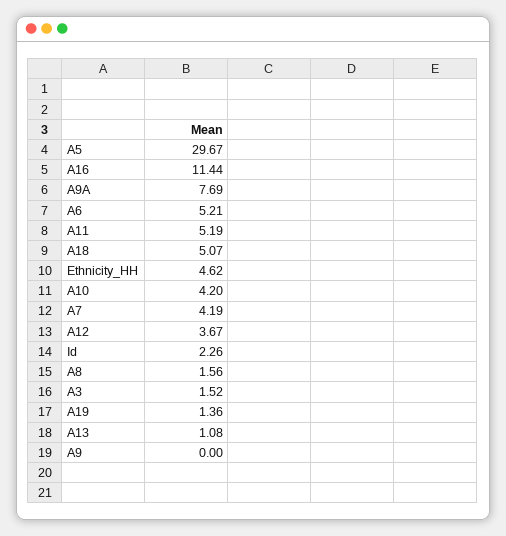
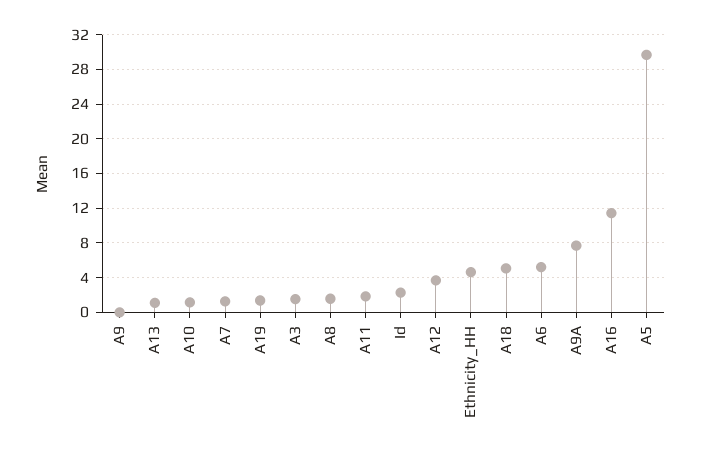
A11: 5.19 -> 2
A10: 4.2 -> 1
A7: 4.19 -> 1

